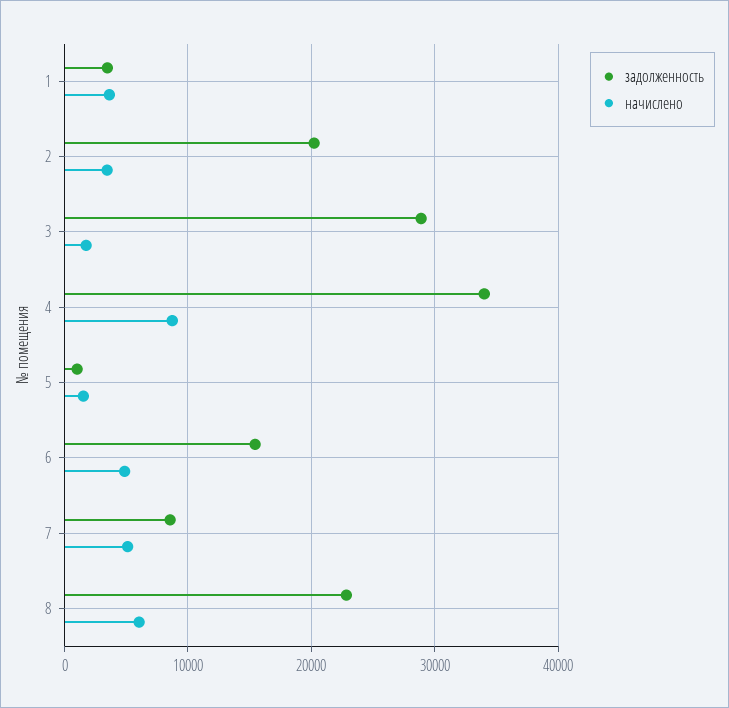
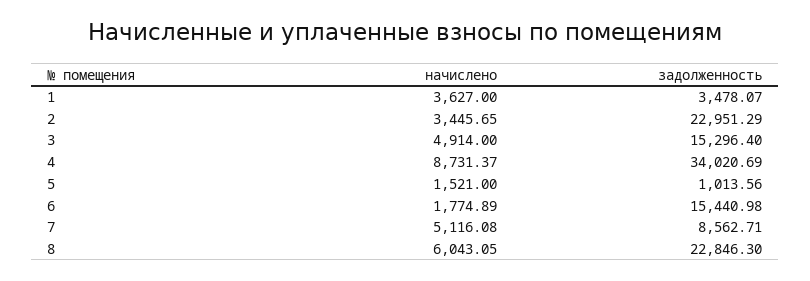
задолженность, 2: 20000 -> 22951.29
задолженность, 3: 29000 -> 15296.4
начислено, 3: 2000 -> 4914
начислено, 6: 5000 -> 1774.89

